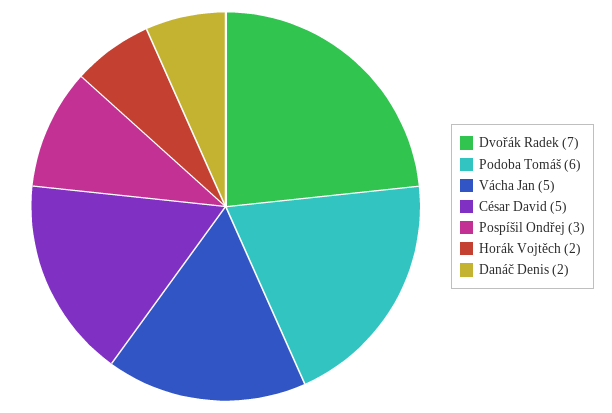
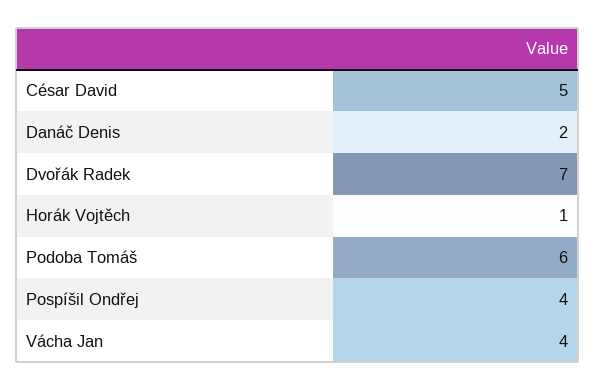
Vácha Jan: 5 -> 4
Pospíšil Ondřej: 3 -> 4
Horák Vojtěch: 2 -> 1

